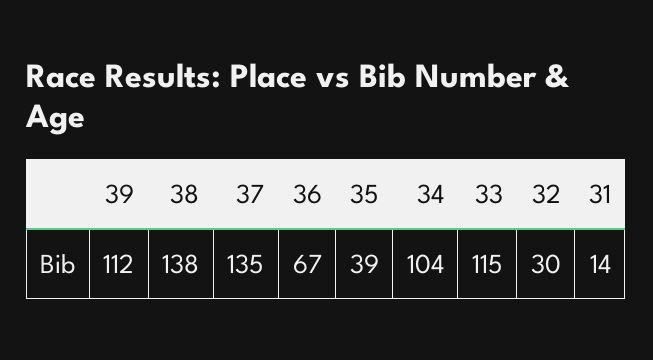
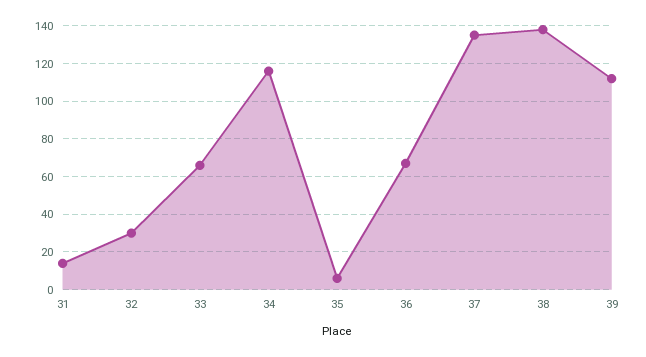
35: 39 -> 5
34: 104 -> 115
33: 115 -> 65

